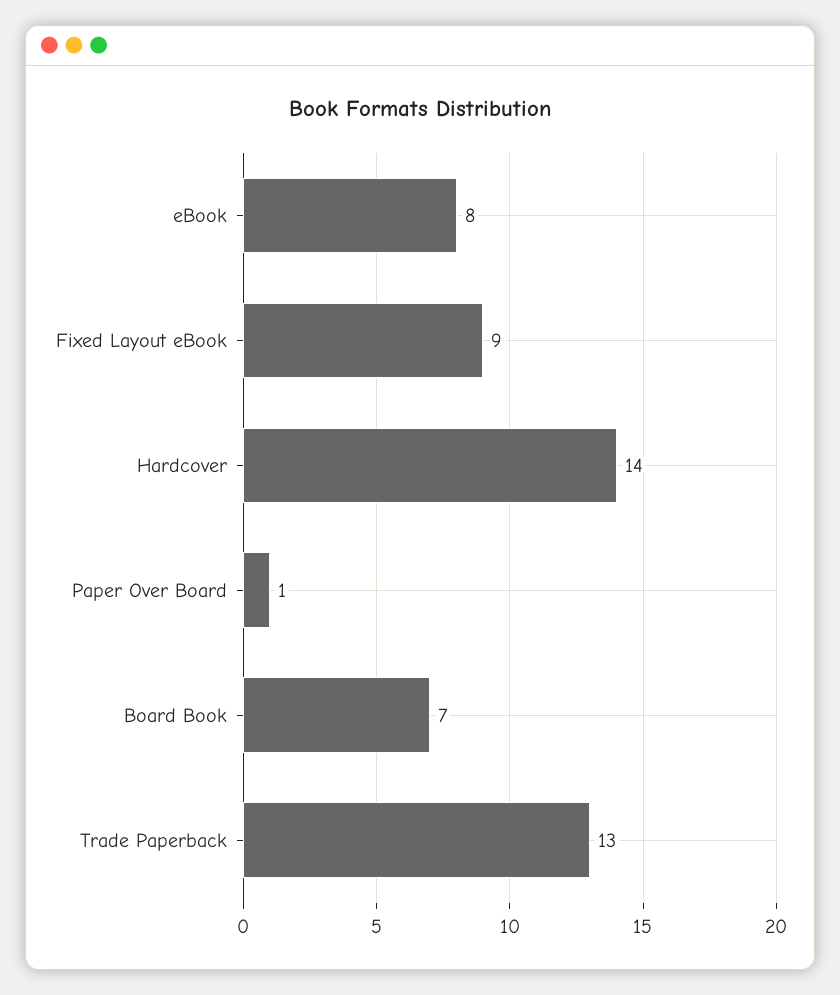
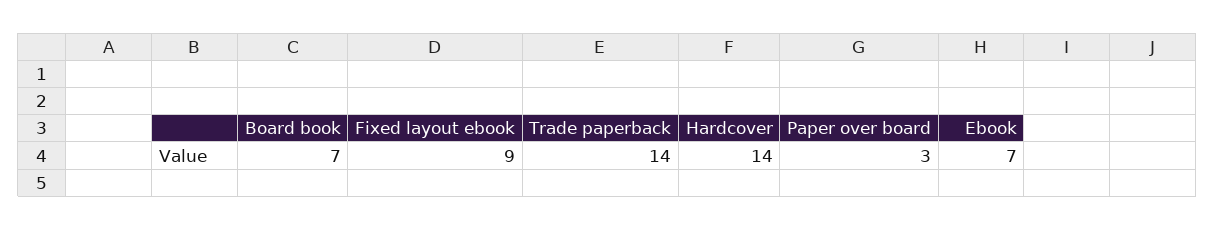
eBook: 8 -> 7
Paper Over Board: 1 -> 3
Trade Paperback: 13 -> 14

